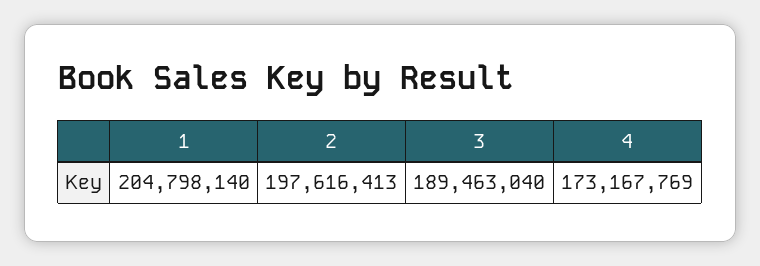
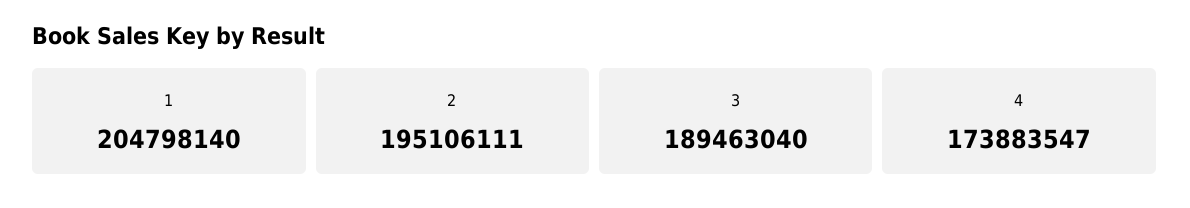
2: 197616413 -> 195106111
4: 173167769 -> 173883547

